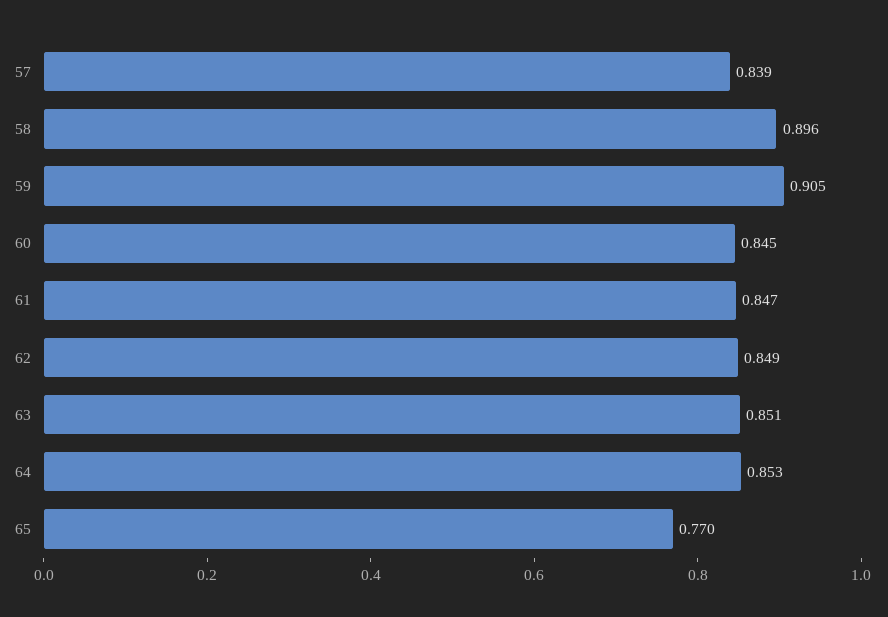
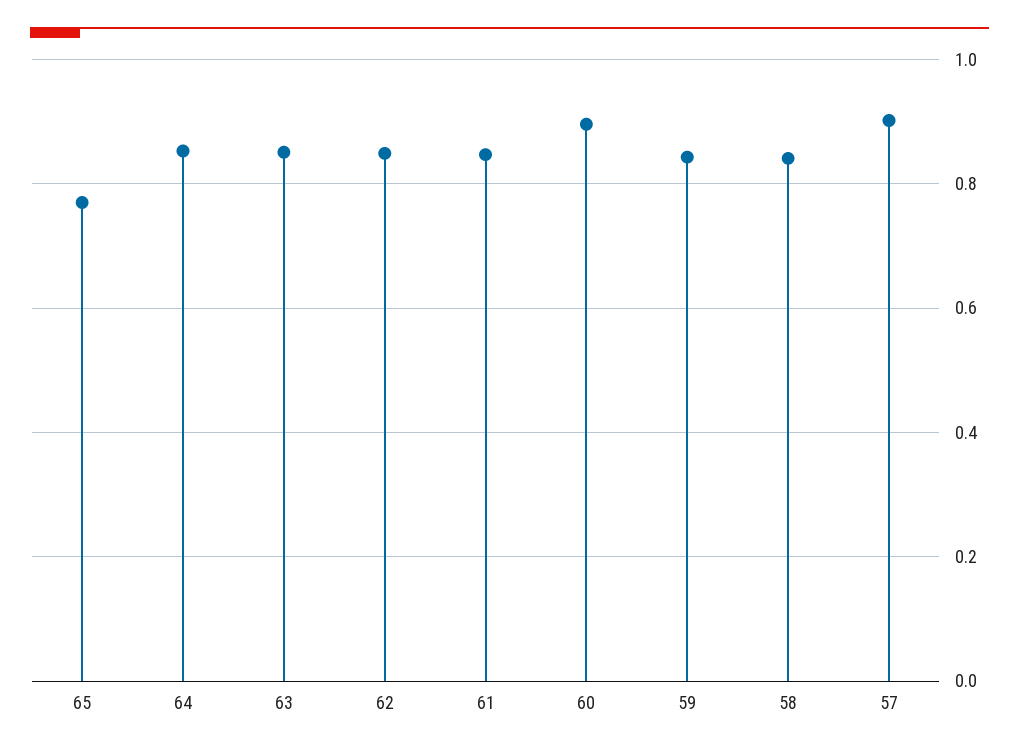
57: 0.839 -> 0.9
58: 0.896 -> 0.84
59: 0.905 -> 0.84
60: 0.845 -> 0.9

